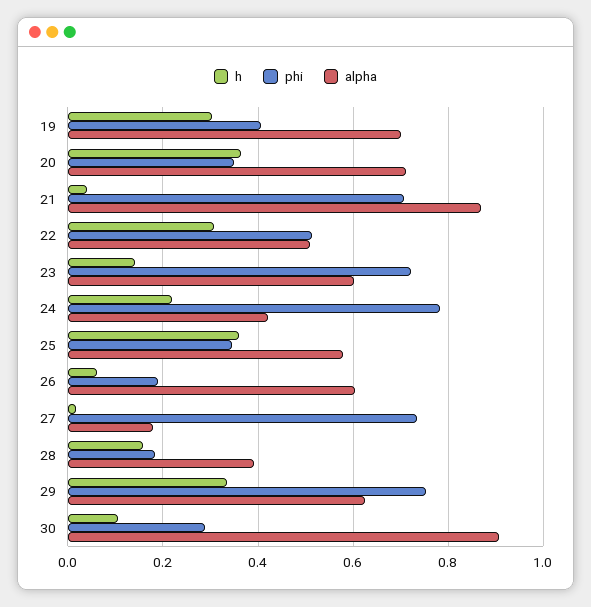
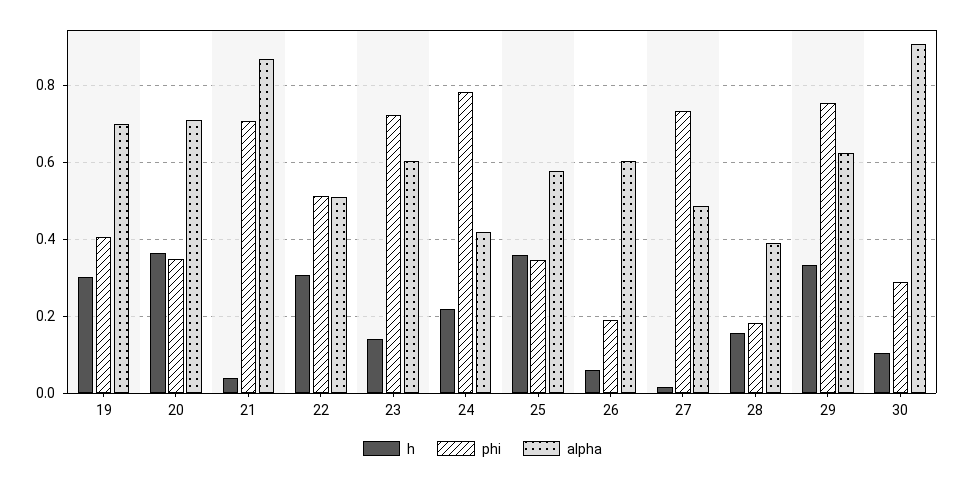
alpha, 27: 0.18 -> 0.48

